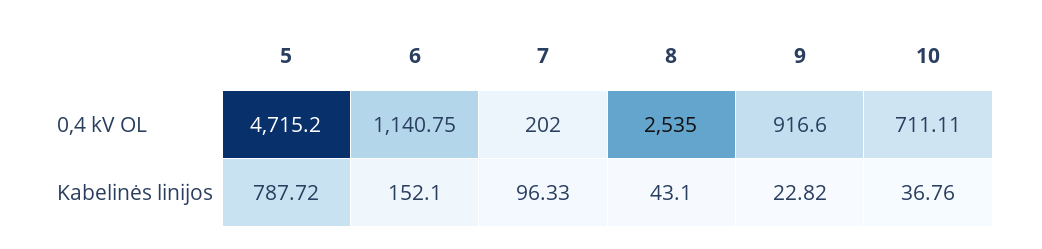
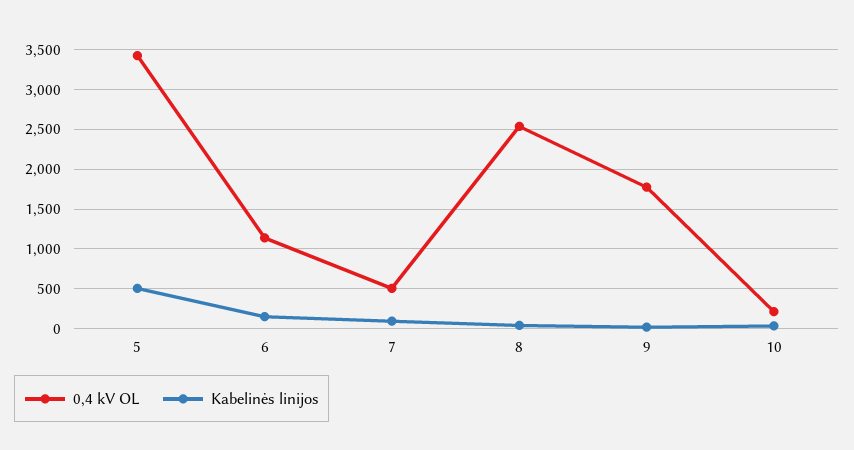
0,4 kV OL, 5: 4715.2 -> 3400
0,4 kV OL, 7: 202 -> 500
0,4 kV OL, 9: 916.6 -> 1800
0,4 kV OL, 10: 711.11 -> 200
Kabelinės linijos, 5: 787.72 -> 500

